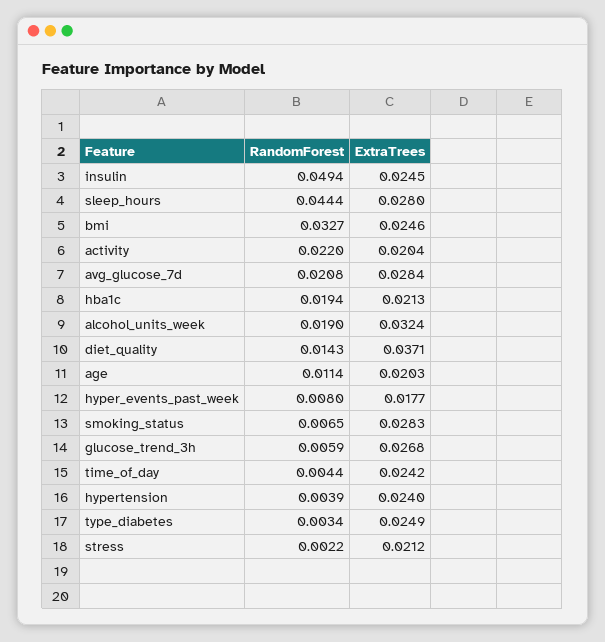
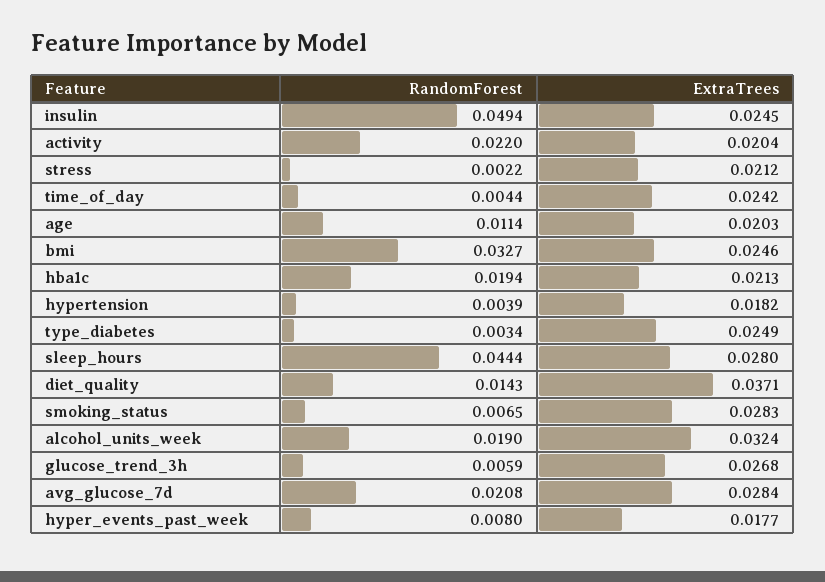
ExtraTrees, hypertension: 0.024 -> 0.0182

